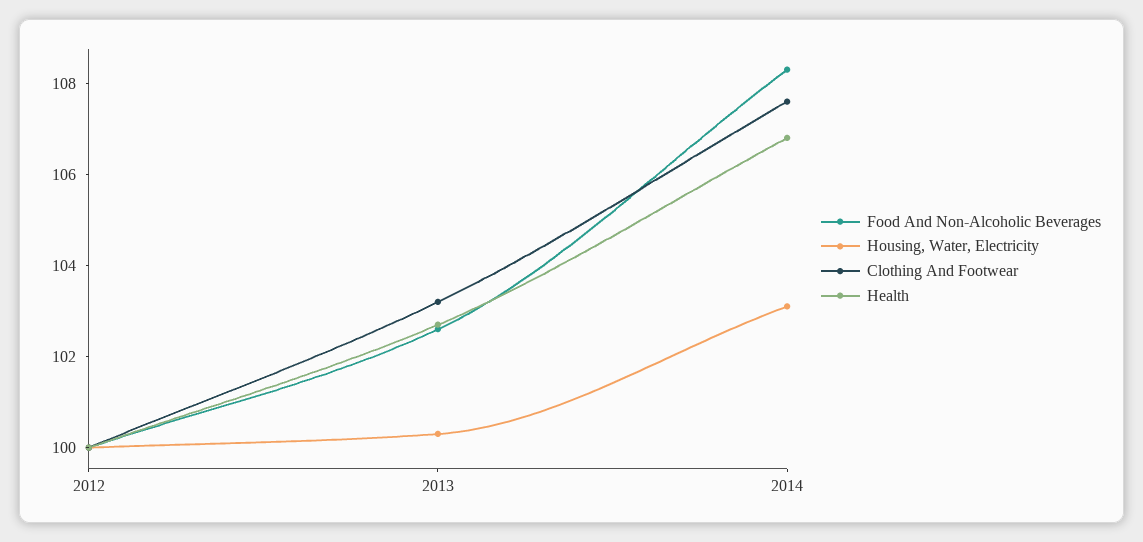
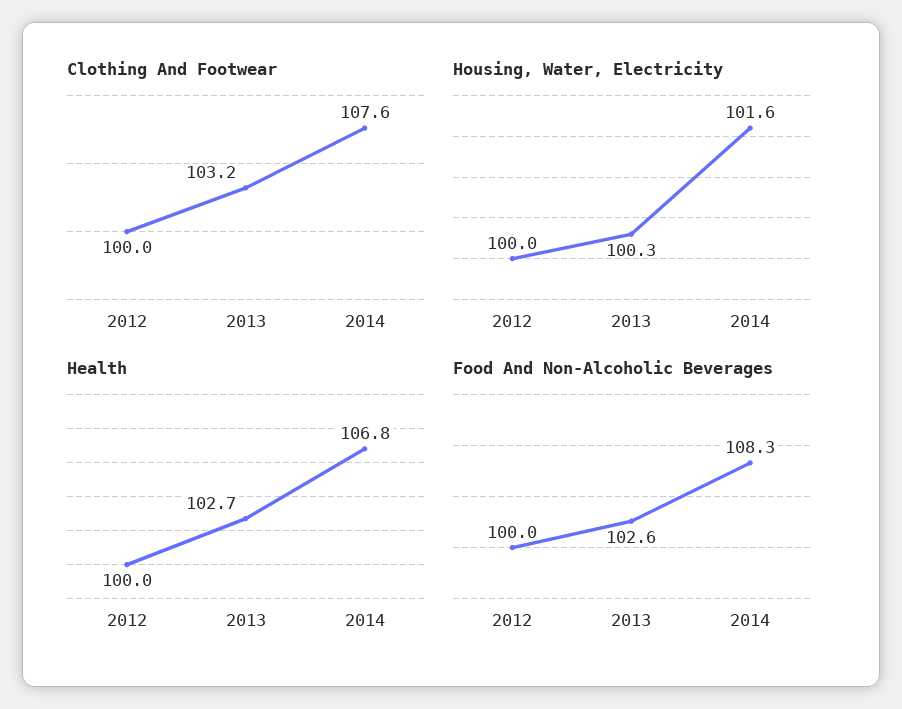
Housing, Water, Electricity, 2014: 103 -> 101.6

